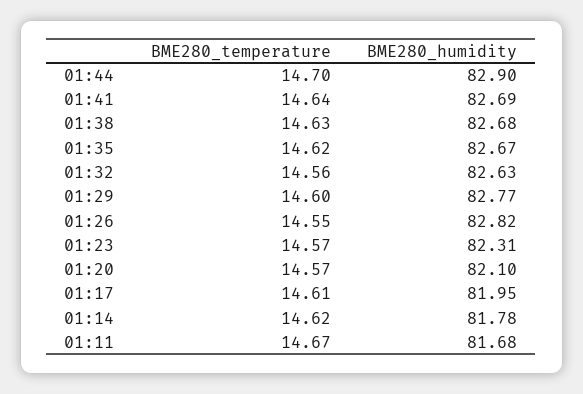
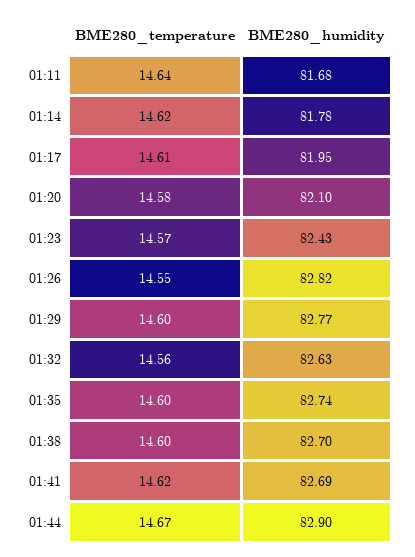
BME280_temperature, 01:44: 14.7 -> 14.67
BME280_temperature, 01:41: 14.64 -> 14.62
BME280_temperature, 01:38: 14.63 -> 14.6
BME280_humidity, 01:38: 82.68 -> 82.7
BME280_temperature, 01:35: 14.62 -> 14.6
BME280_humidity, 01:35: 82.67 -> 82.74
BME280_humidity, 01:23: 82.31 -> 82.43
BME280_temperature, 01:20: 14.57 -> 14.58
BME280_temperature, 01:11: 14.67 -> 14.64

